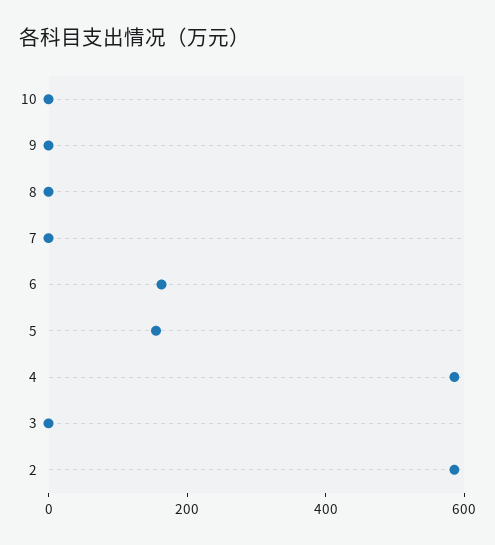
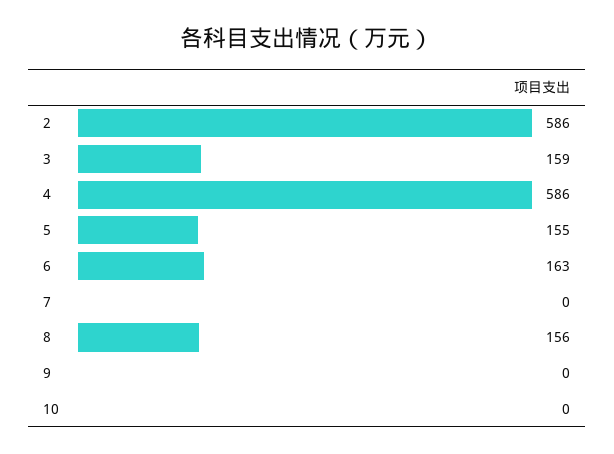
8: 0 -> 156
3: 0 -> 159

